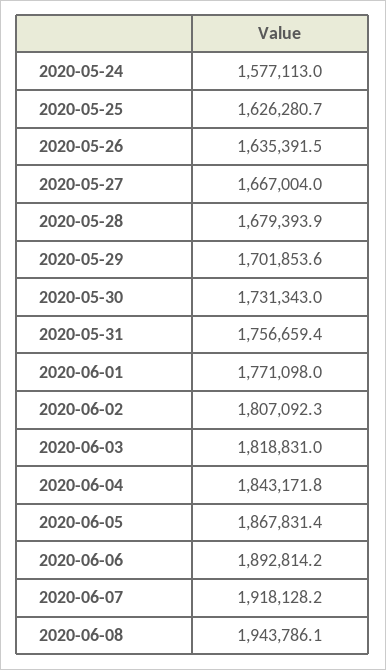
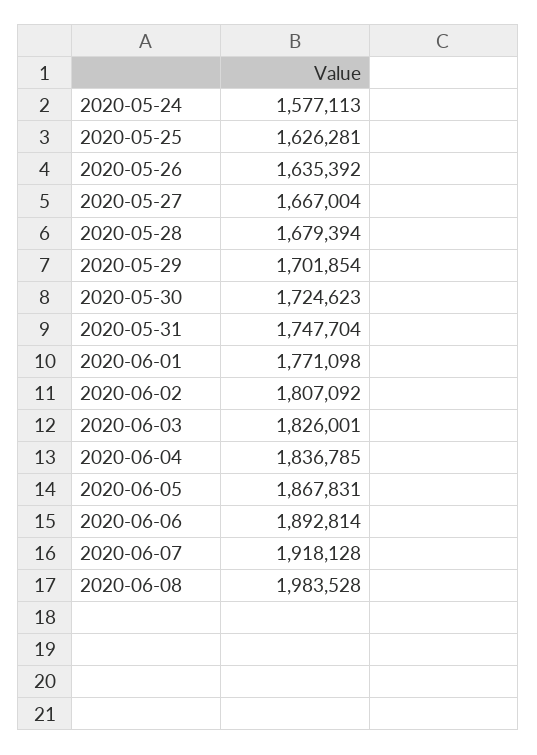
2020-05-30: 1731343 -> 1724623
2020-05-31: 1756659.4 -> 1747704
2020-06-03: 1818831 -> 1826001
2020-06-04: 1843171.8 -> 1836785
2020-06-08: 1943786.1 -> 1983528

